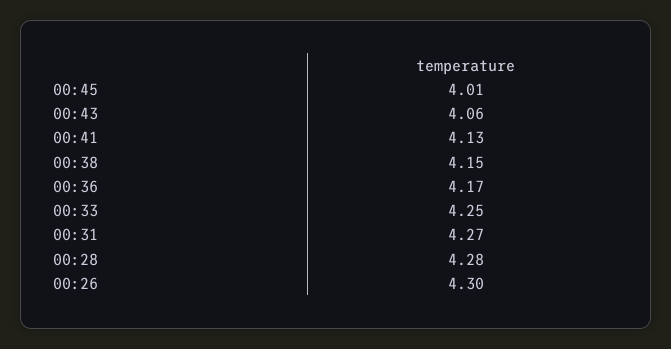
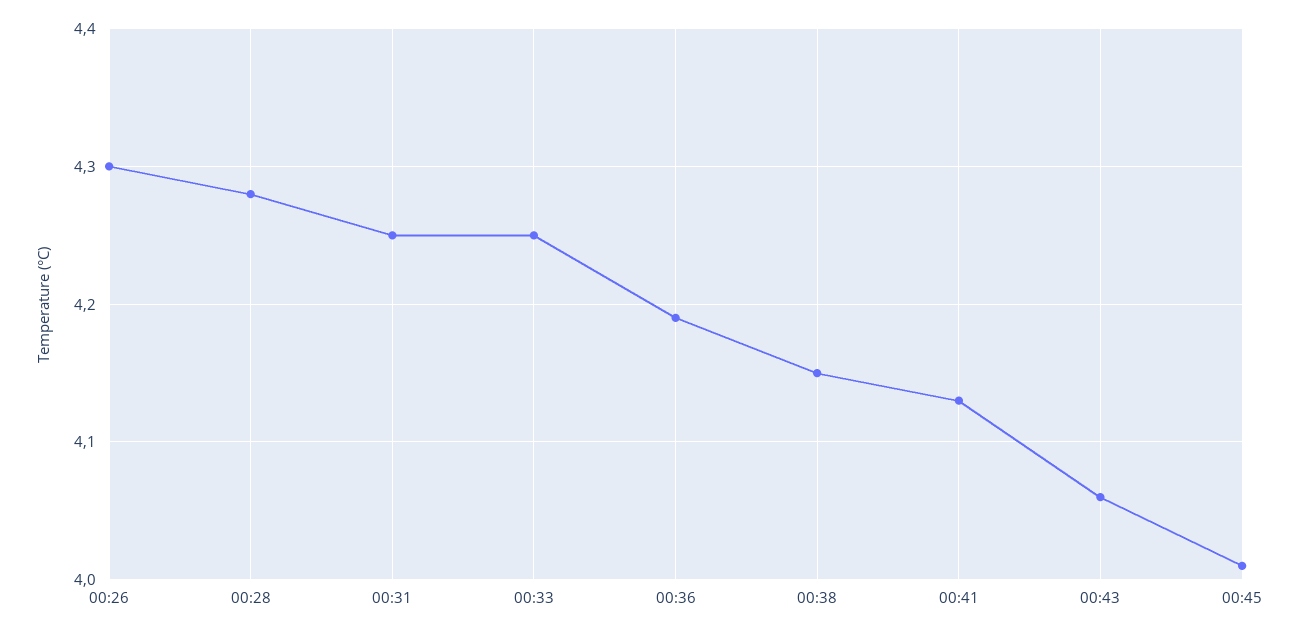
00:36: 4.17 -> 4.19
00:31: 4.27 -> 4.25

